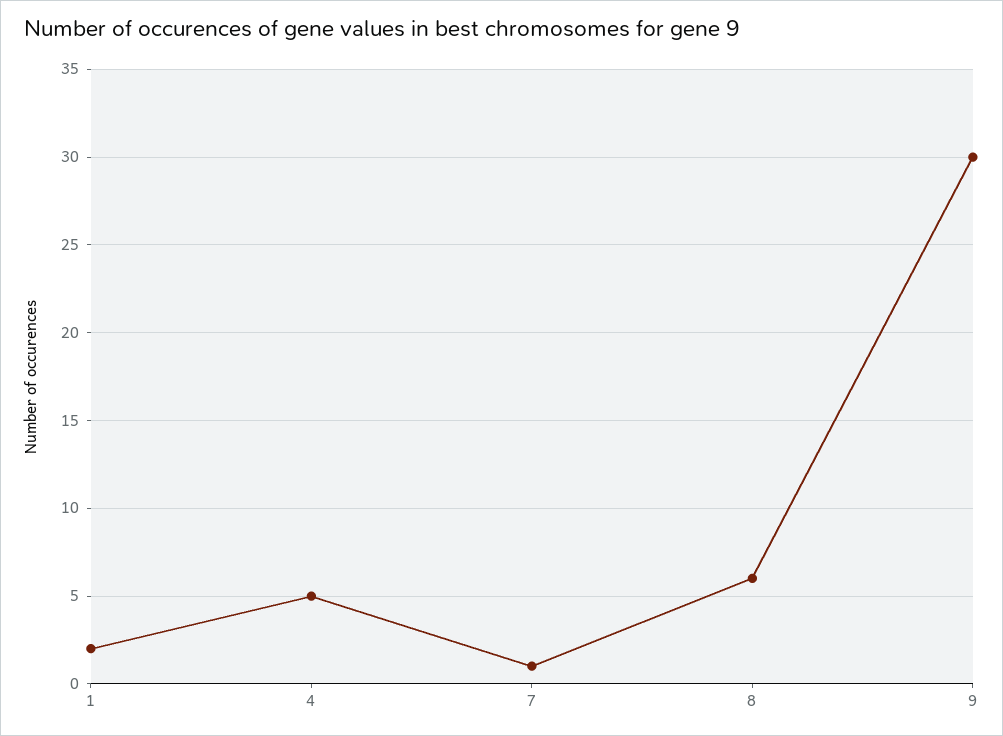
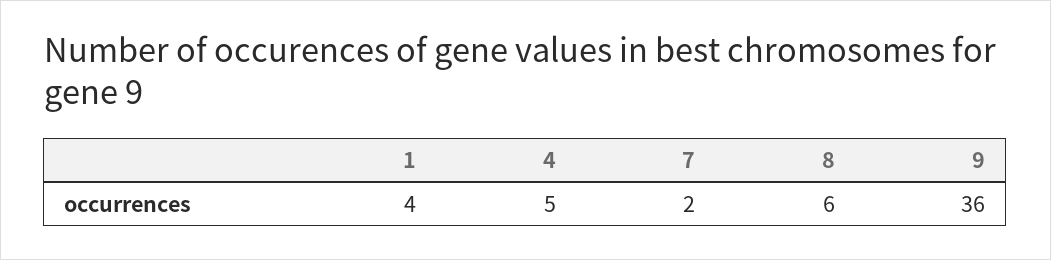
1: 2 -> 4
7: 1 -> 2
9: 30 -> 36

